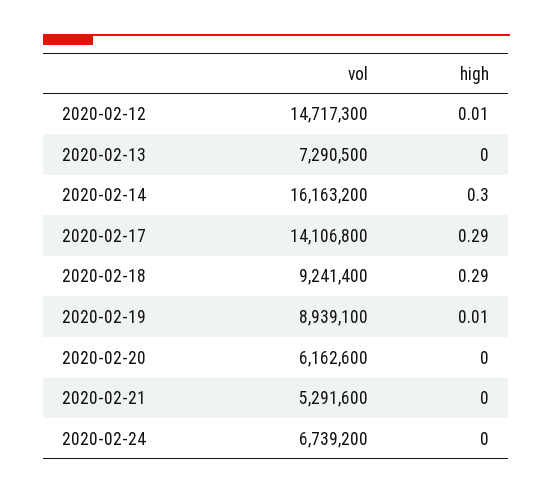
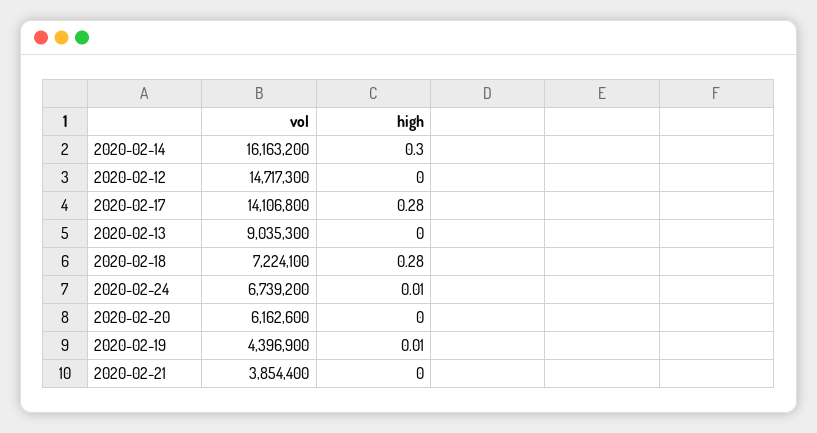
high, 2020-02-12: 0.01 -> 0
vol, 2020-02-13: 7290500 -> 9035300
high, 2020-02-17: 0.29 -> 0.28
vol, 2020-02-18: 9241400 -> 7224100
high, 2020-02-18: 0.29 -> 0.28
vol, 2020-02-19: 8939100 -> 4396900
vol, 2020-02-21: 5291600 -> 3854400
high, 2020-02-24: 0 -> 0.01

